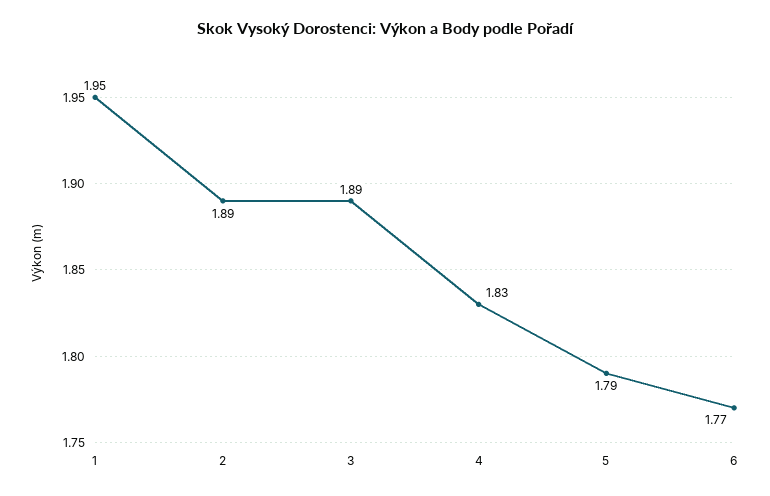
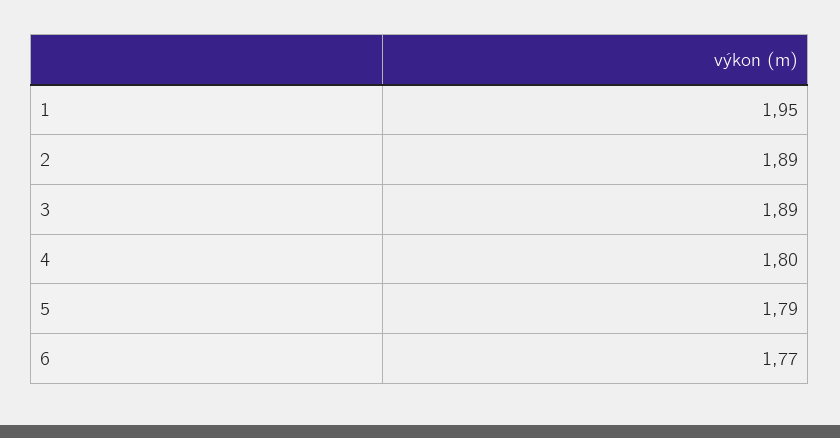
4: 1.83 -> 1.8

